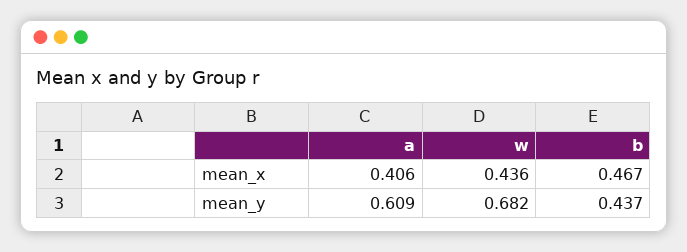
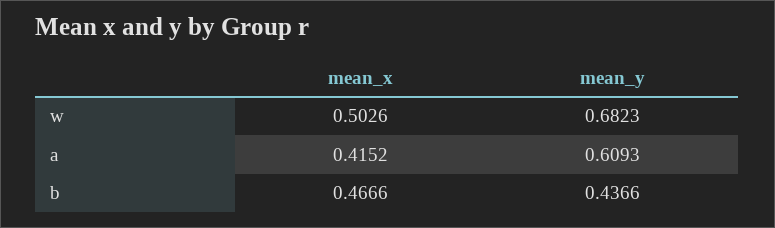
a, mean_x: 0.406 -> 0.4152
w, mean_x: 0.436 -> 0.5026

